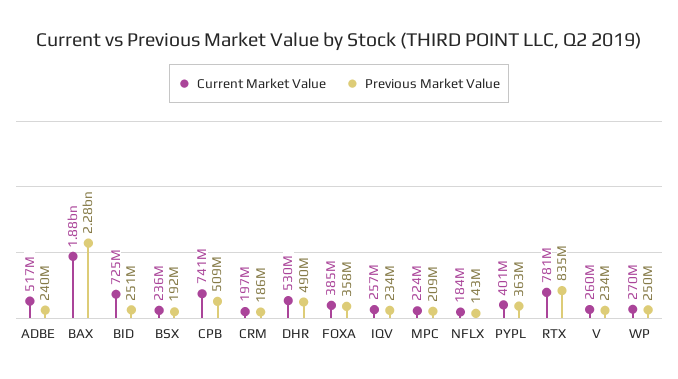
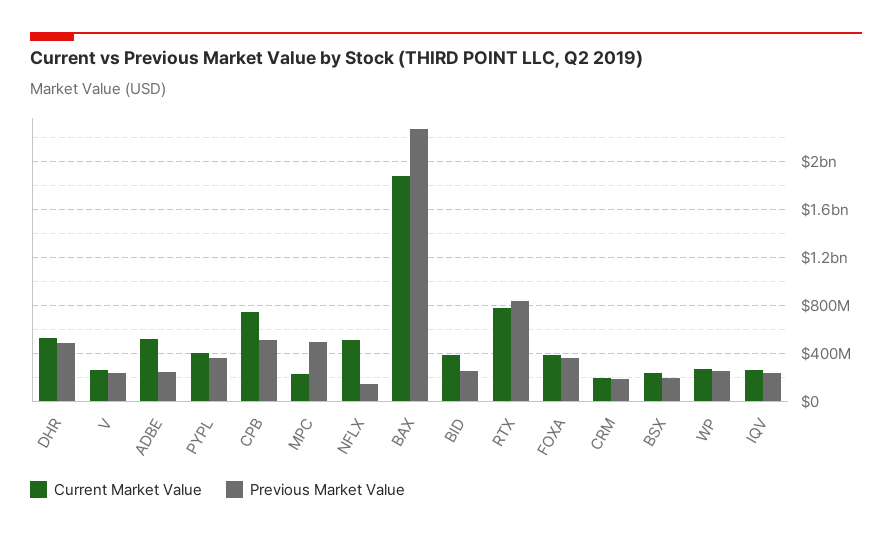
Current Market Value, BID: 725000000 -> 400000000
Previous Market Value, MPC: 209000000 -> 500000000
Current Market Value, NFLX: 184000000 -> 500000000

